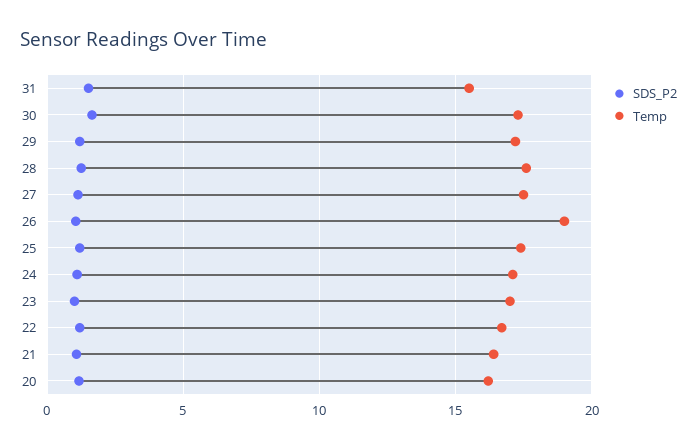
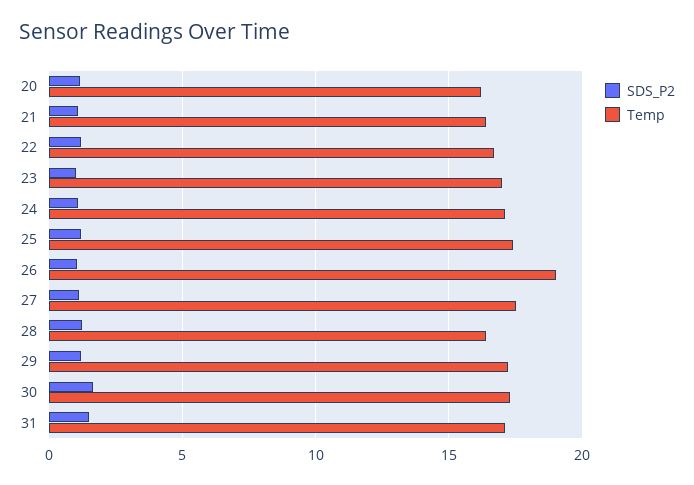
Temp, 31: 15.5 -> 17
Temp, 28: 17.5 -> 16.5

